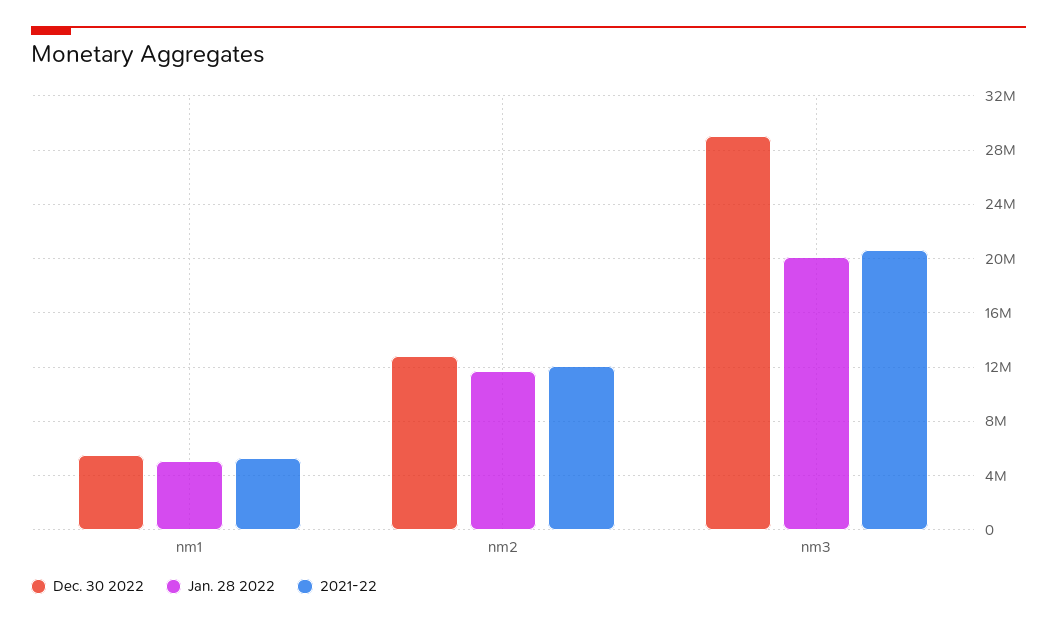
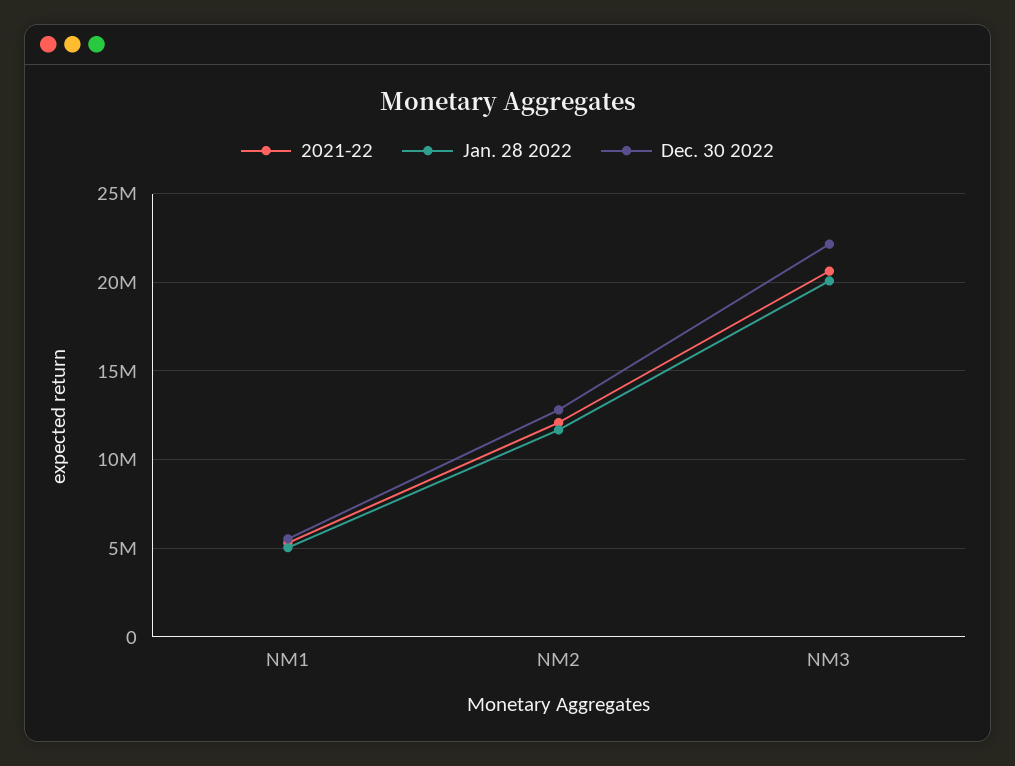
Dec. 30 2022, nm3: 29000000 -> 22000000

